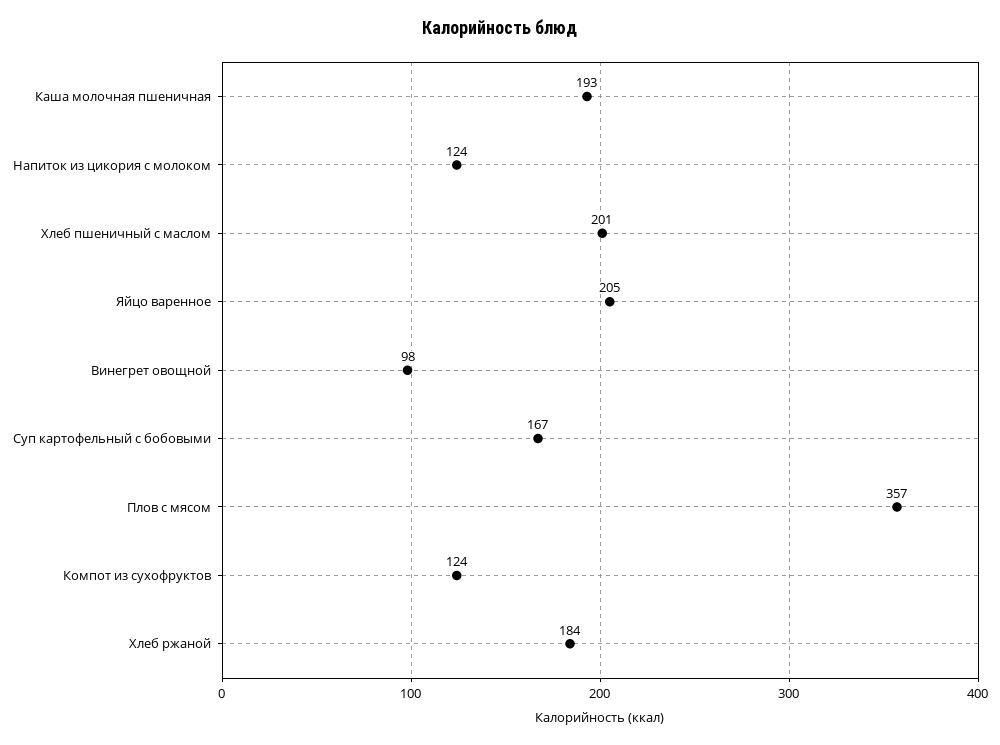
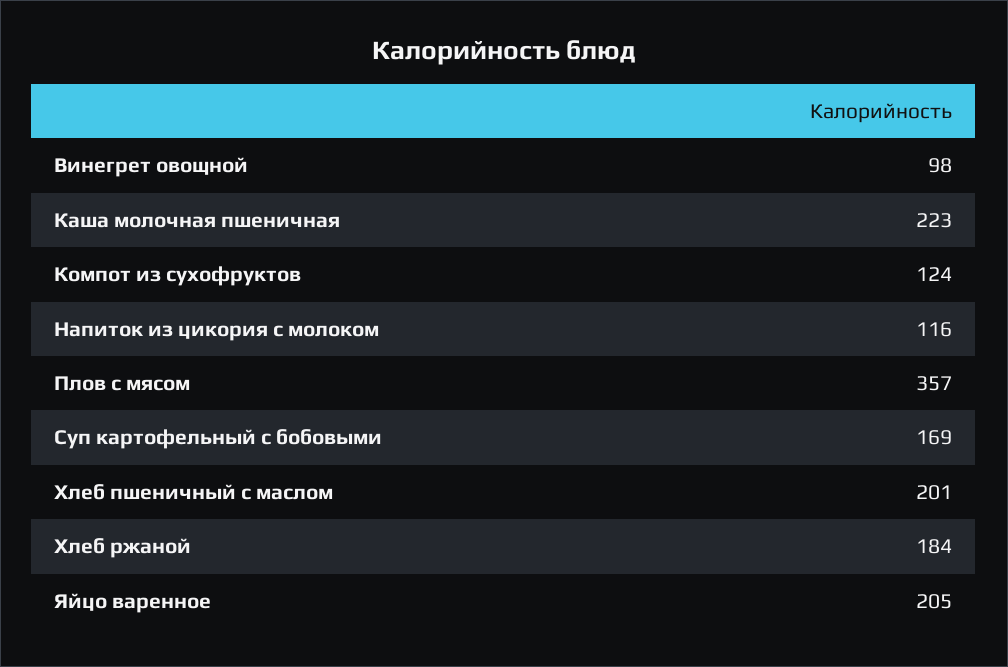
Каша молочная пшеничная: 193 -> 223
Напиток из цикория с молоком: 124 -> 116
Суп картофельный с бобовыми: 167 -> 169

